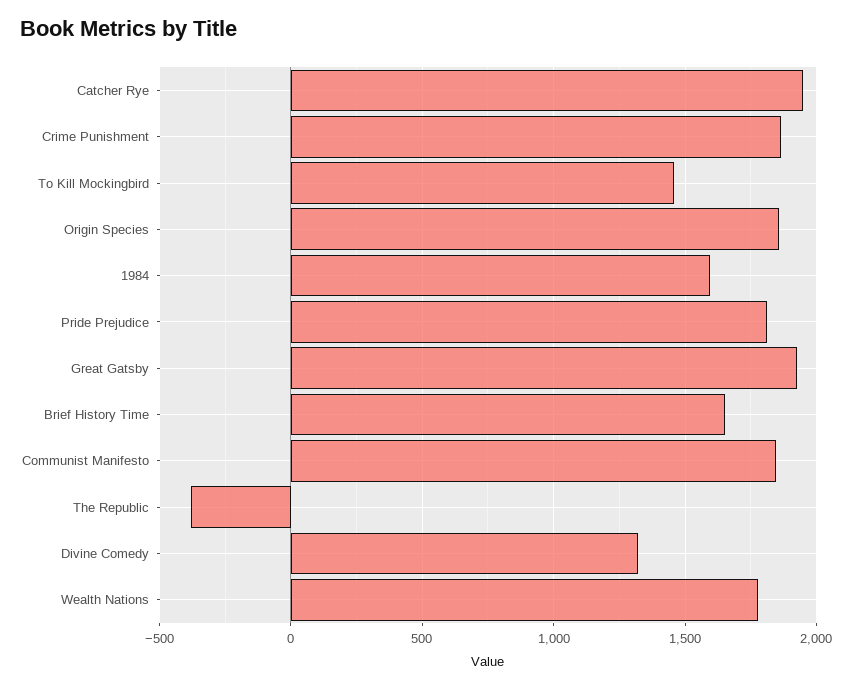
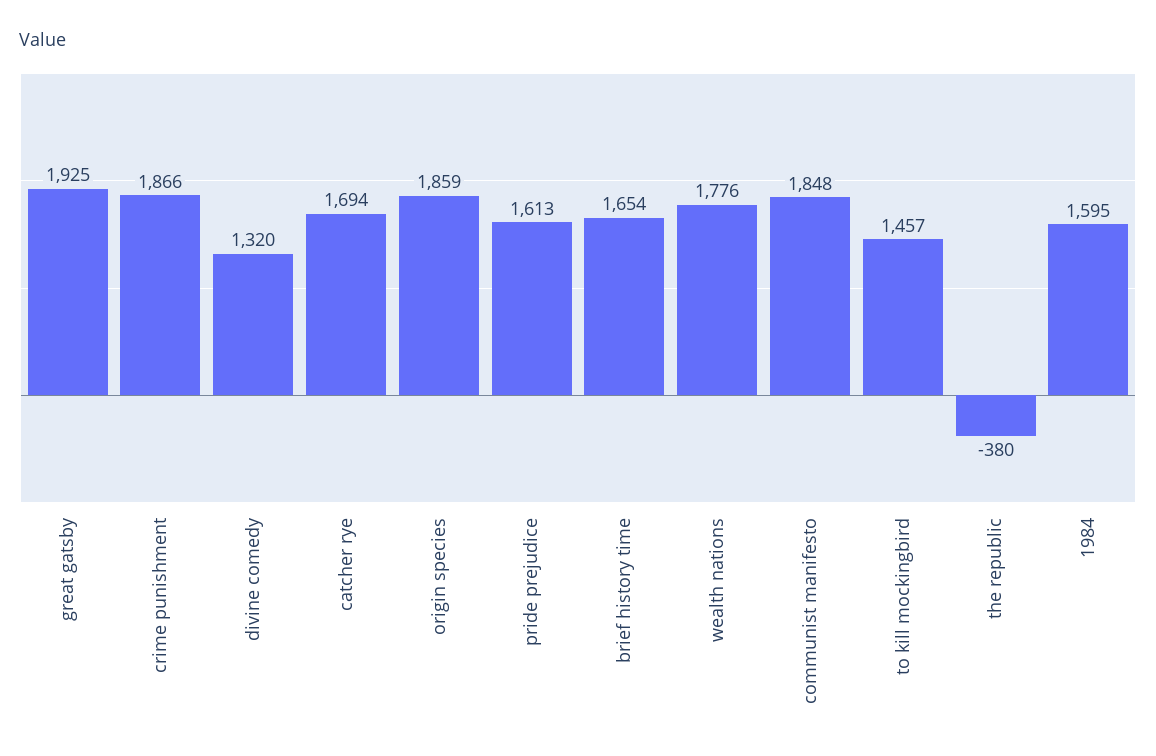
Catcher Rye: 1950 -> 1694
Pride Prejudice: 1800 -> 1613

